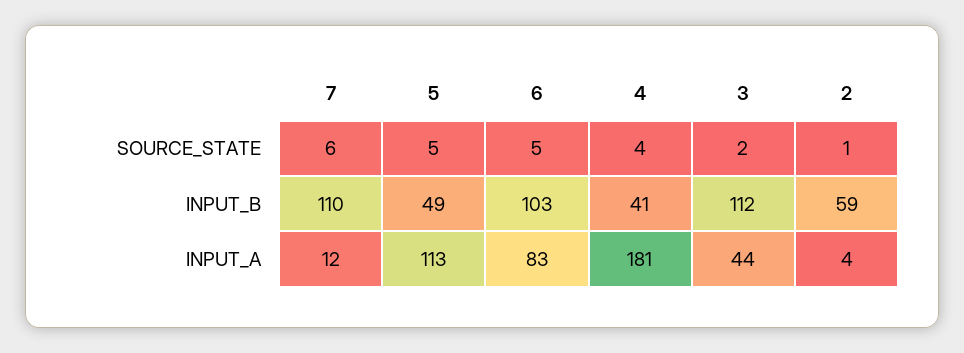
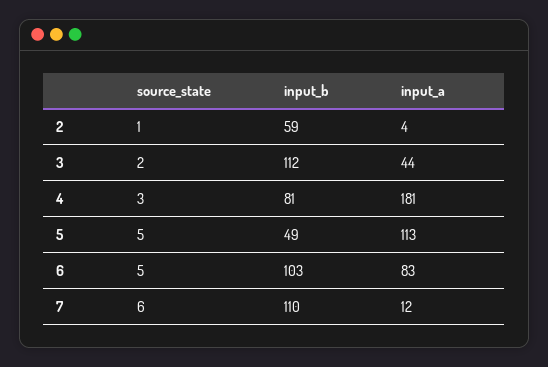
4, SOURCE_STATE: 4 -> 3
4, INPUT_B: 41 -> 81

